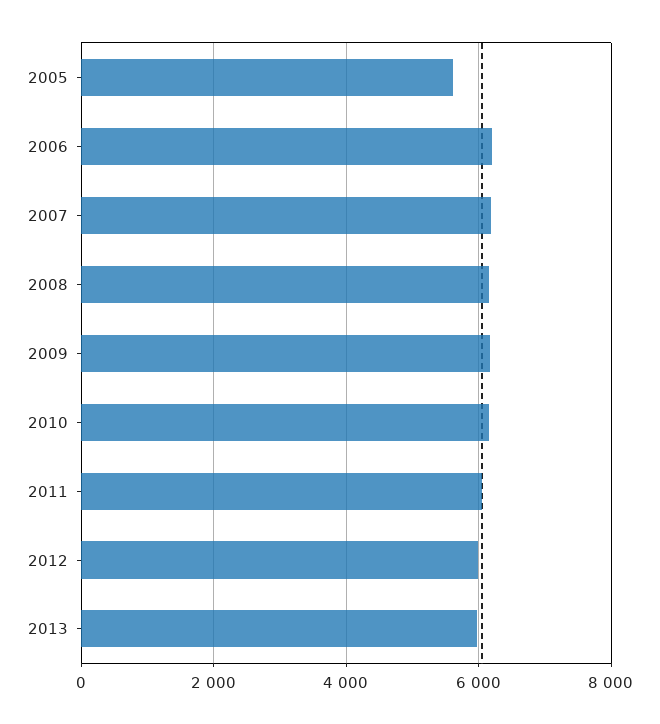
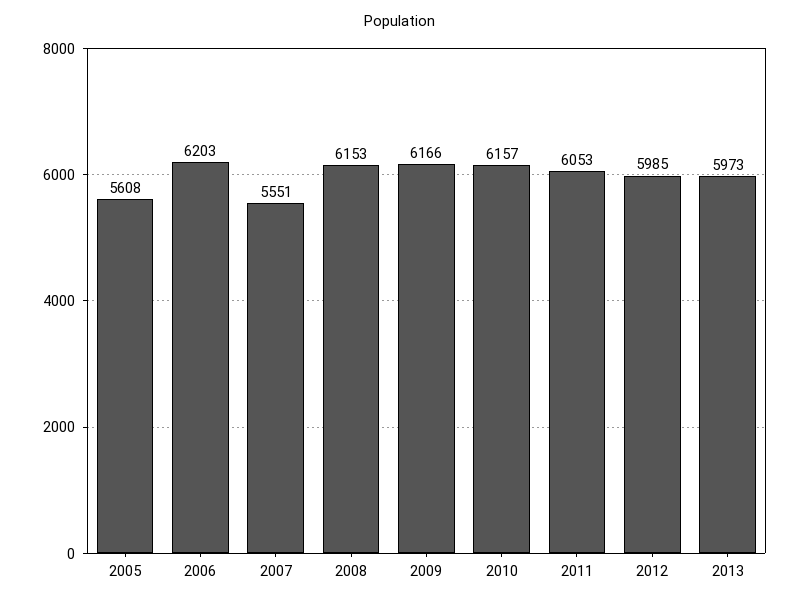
2007: 6200 -> 5551

